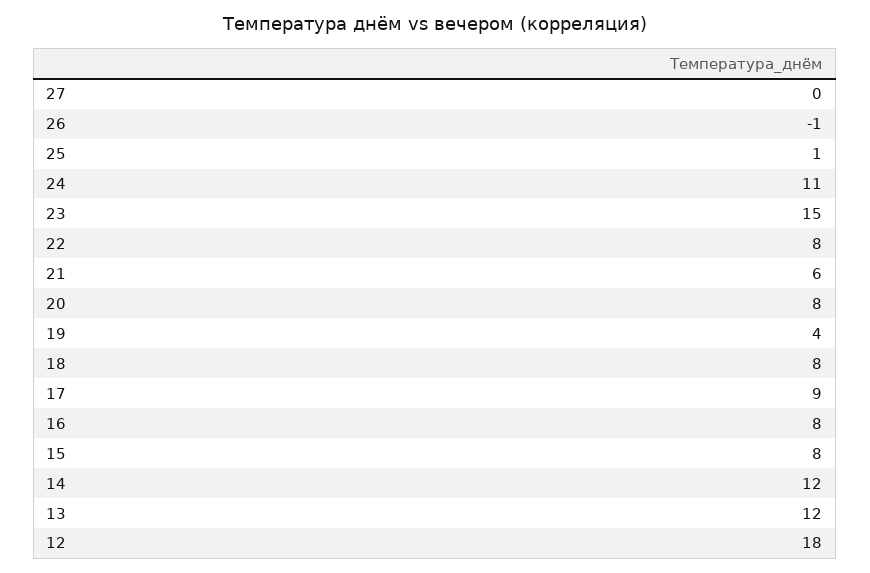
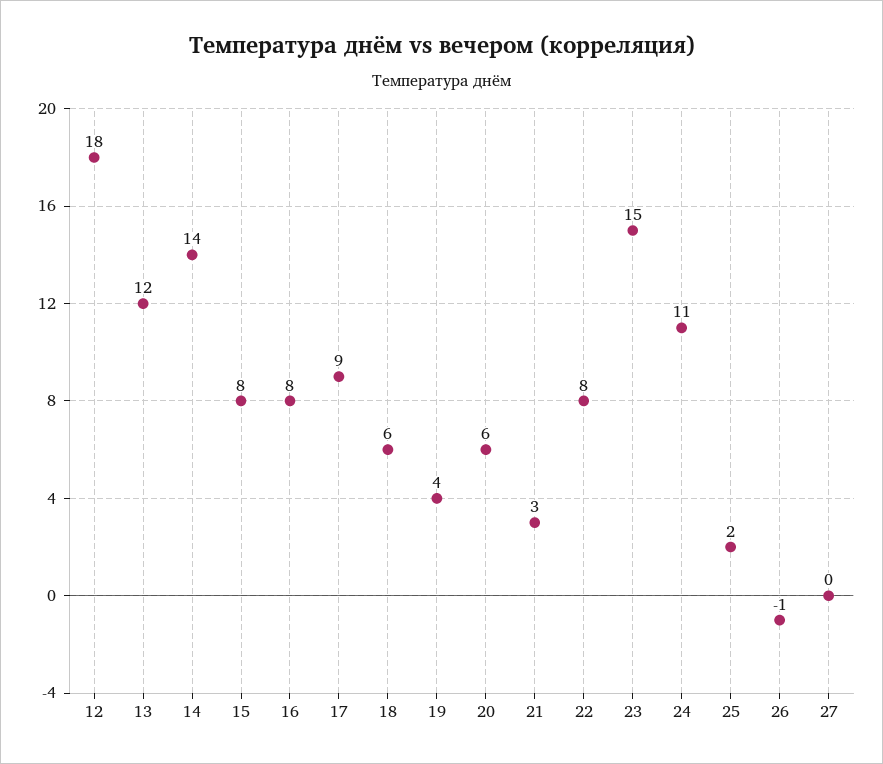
25: 1 -> 2
21: 6 -> 3
20: 8 -> 6
18: 8 -> 6
14: 12 -> 14

